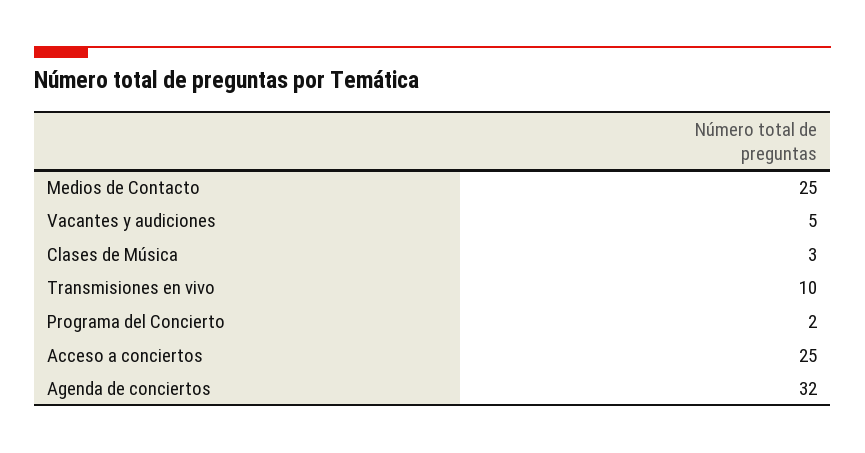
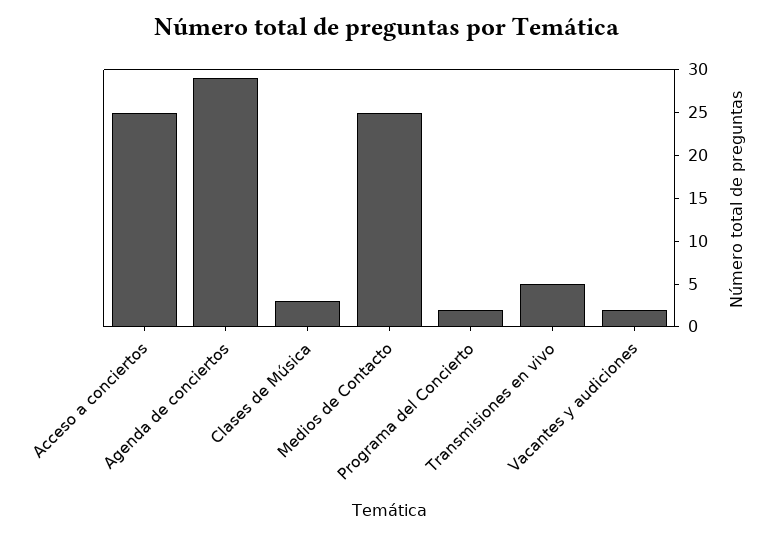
Vacantes y audiciones: 5 -> 2
Transmisiones en vivo: 10 -> 5
Agenda de conciertos: 32 -> 29

